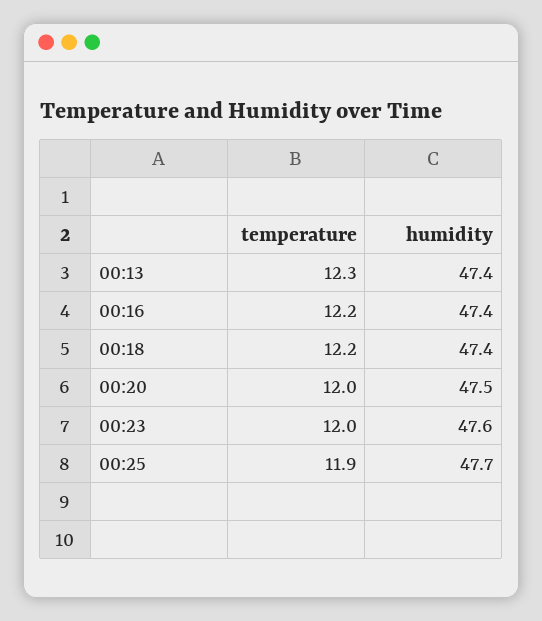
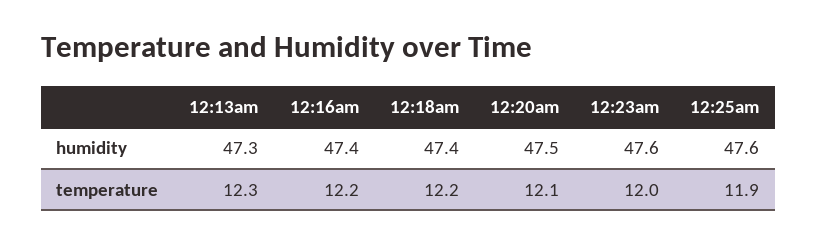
humidity, 00:13: 47.4 -> 47.3
temperature, 00:20: 12 -> 12.1
humidity, 00:25: 47.7 -> 47.6

